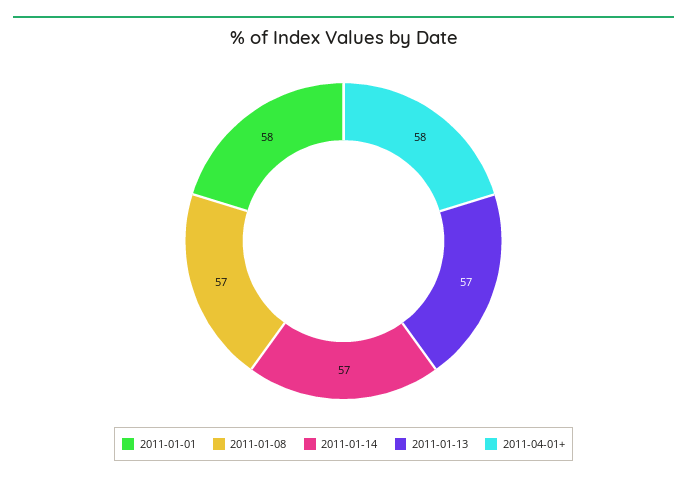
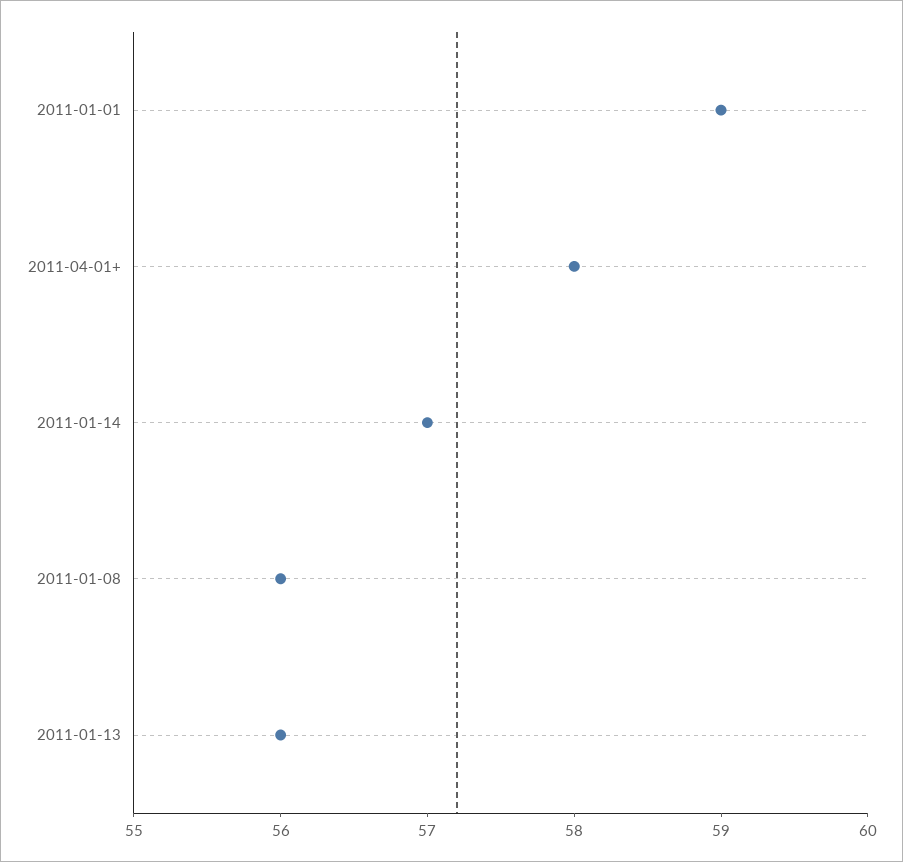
2011-01-01: 58 -> 59
2011-01-08: 57 -> 56
2011-01-13: 57 -> 56

